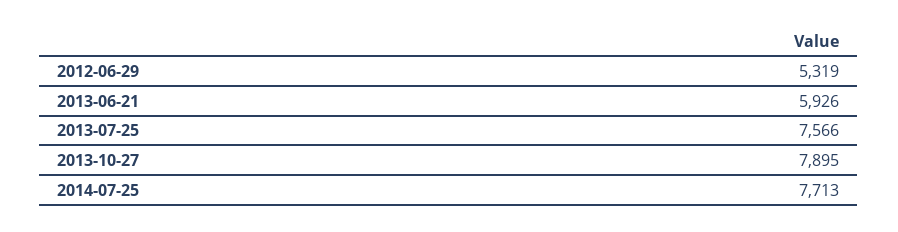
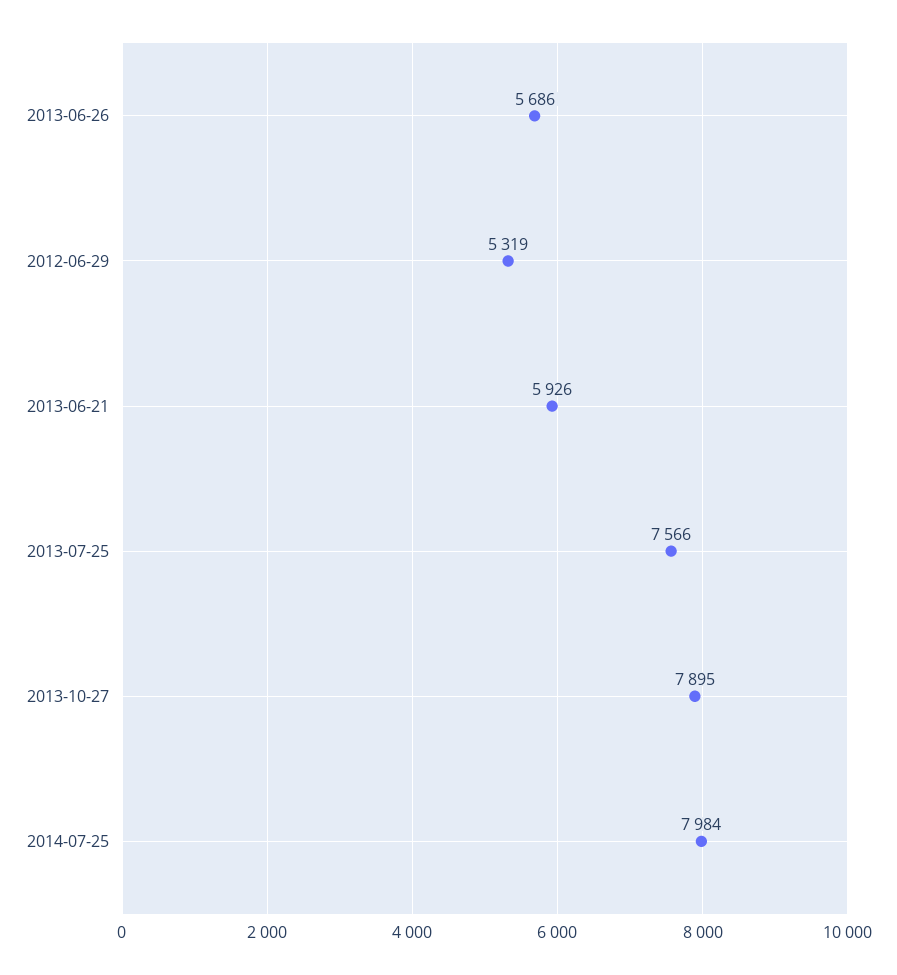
2014-07-25: 7713 -> 7984
2013-06-26: none -> 5686

